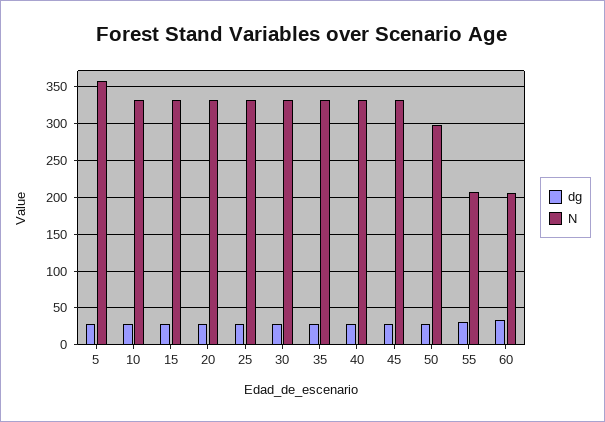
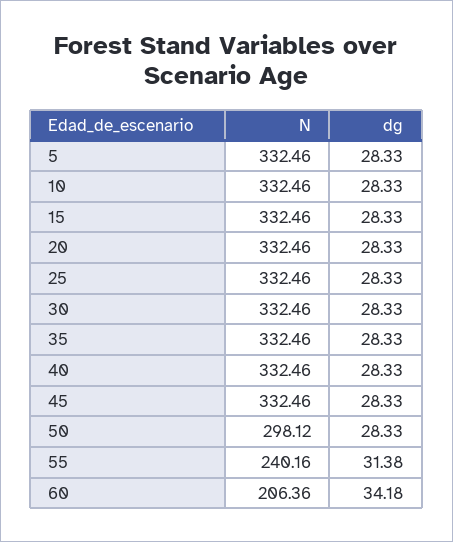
N, 5: 360 -> 332.46
N, 55: 210 -> 240.16

